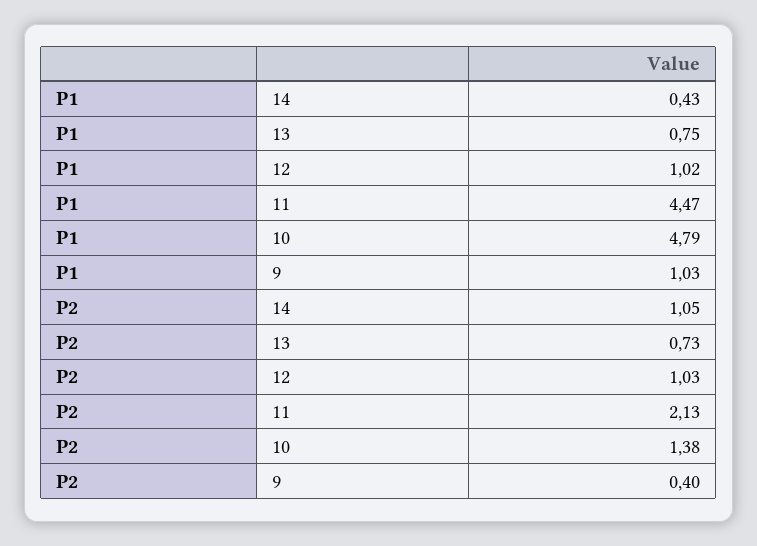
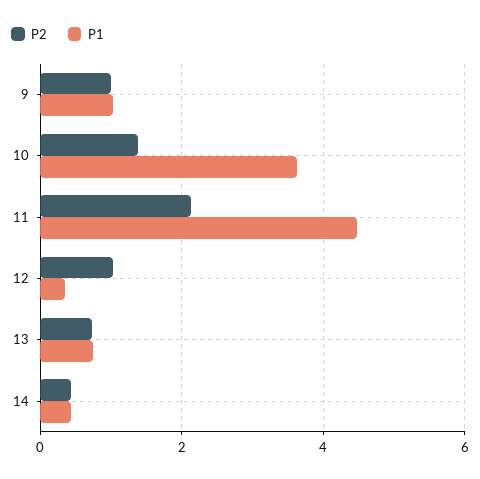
P1, 12: 1.02 -> 0.4
P1, 10: 4.79 -> 3.6
P2, 14: 1.05 -> 0.4
P2, 9: 0.4 -> 1

